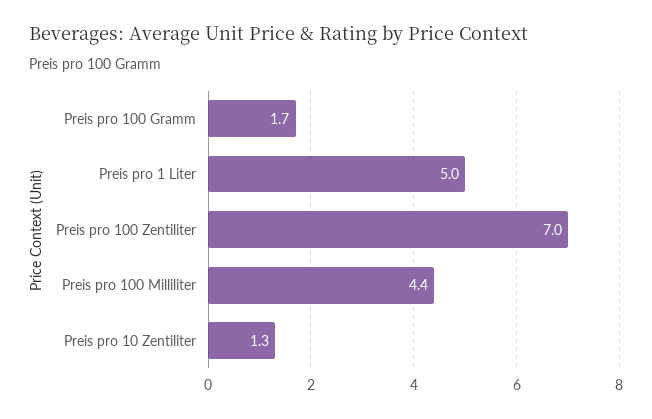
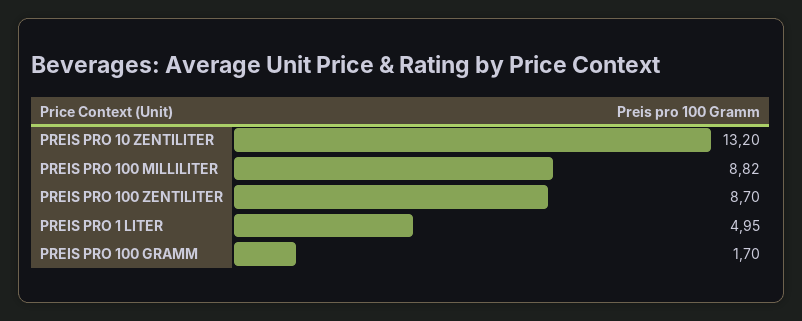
Preis pro 100 Zentiliter: 7 -> 8.7
Preis pro 100 Milliliter: 4.4 -> 8.82
Preis pro 10 Zentiliter: 1.3 -> 13.2

